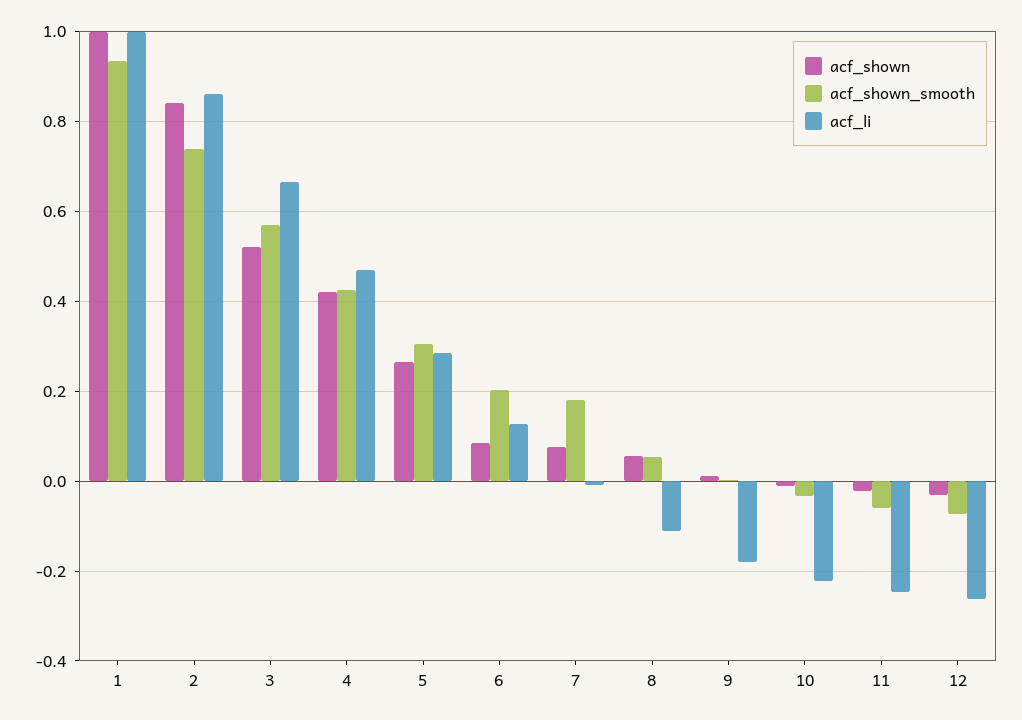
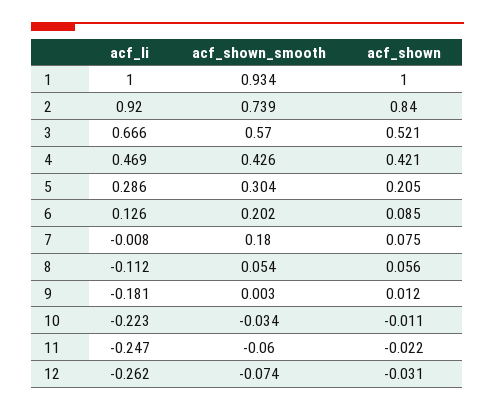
acf_li, 2: 0.86 -> 0.92
acf_shown, 5: 0.26 -> 0.205

